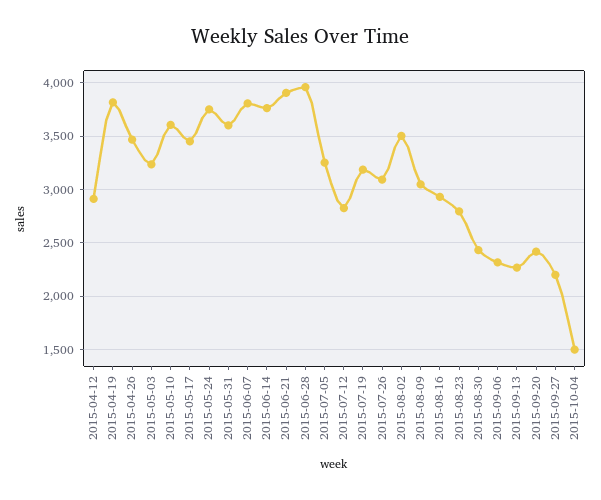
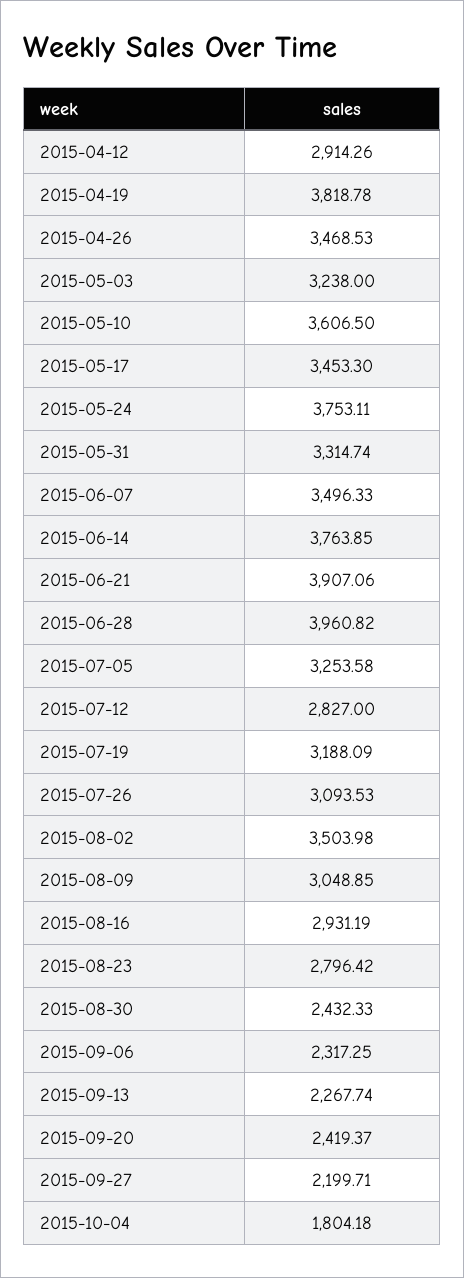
2015-05-31: 3600 -> 3314.74
2015-06-07: 3800 -> 3496.33
2015-10-04: 1500 -> 1804.18

